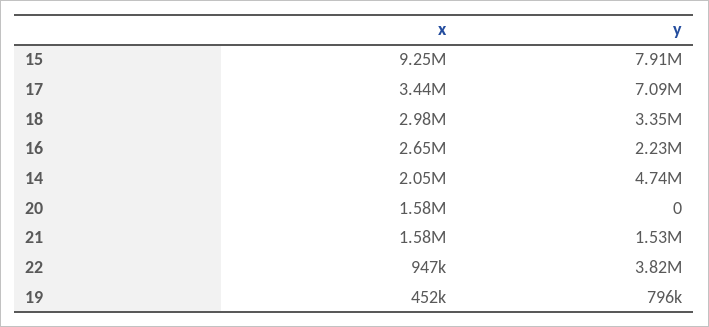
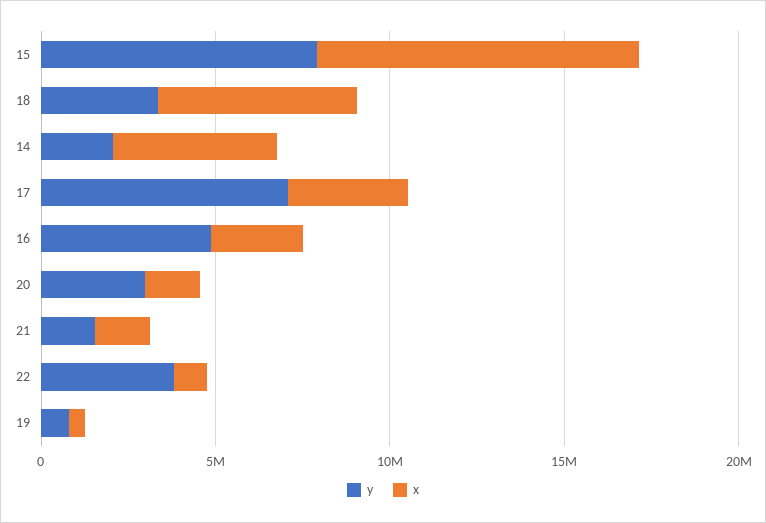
x, 18: 2980000 -> 6000000
y, 16: 2230000 -> 5000000
x, 14: 2050000 -> 5000000
y, 14: 4740000 -> 2000000
y, 20: 0 -> 3000000

